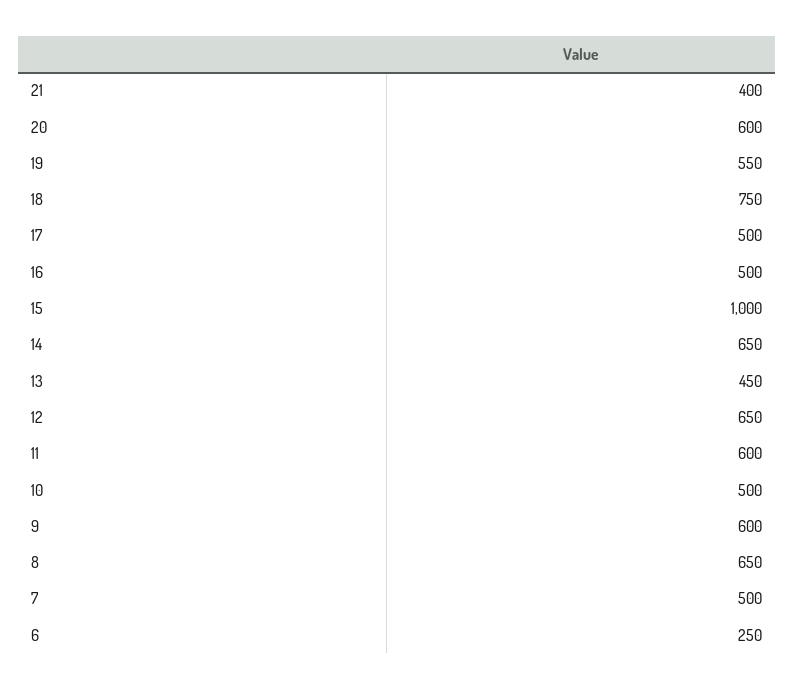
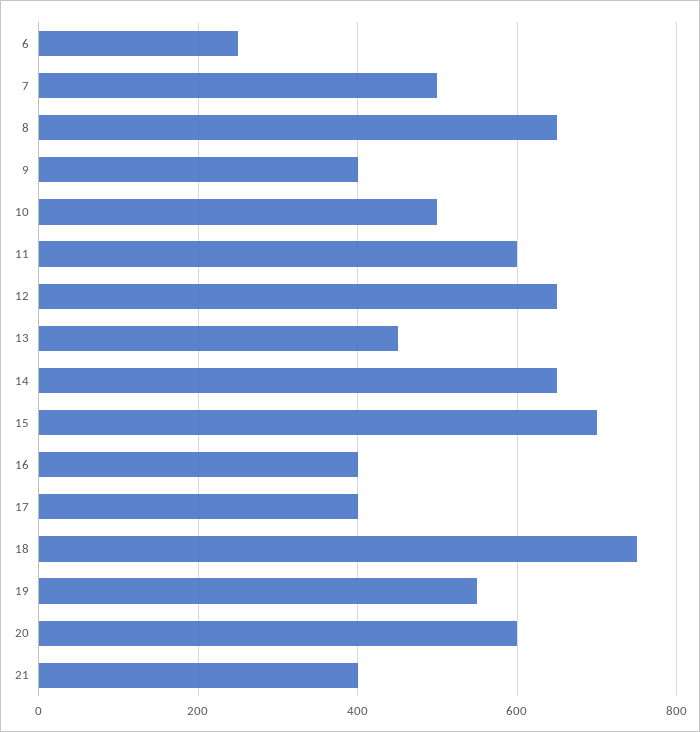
17: 500 -> 400
16: 500 -> 400
15: 1000 -> 700
9: 600 -> 400

